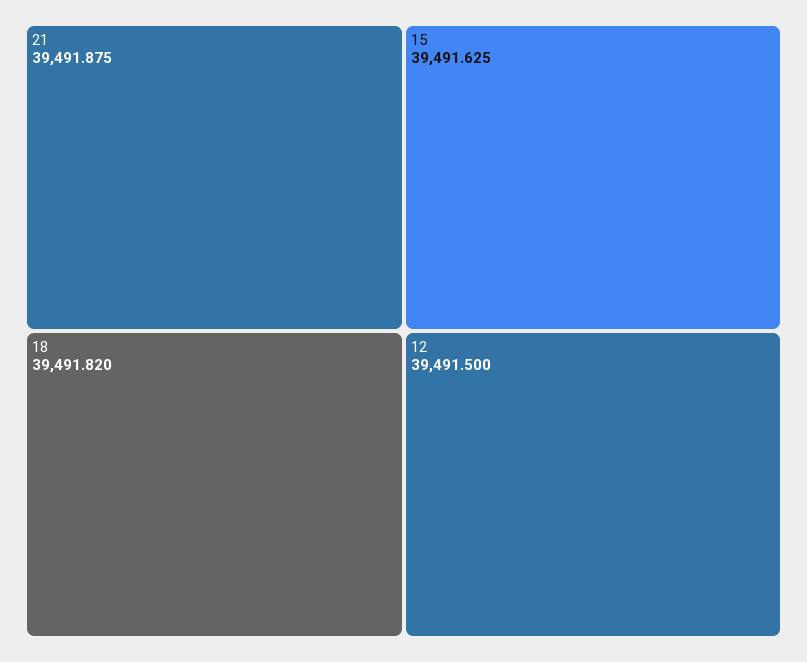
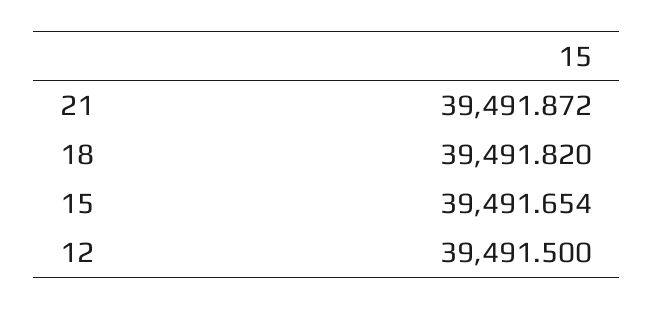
21: 39491.875 -> 39491.872
15: 39491.625 -> 39491.654

